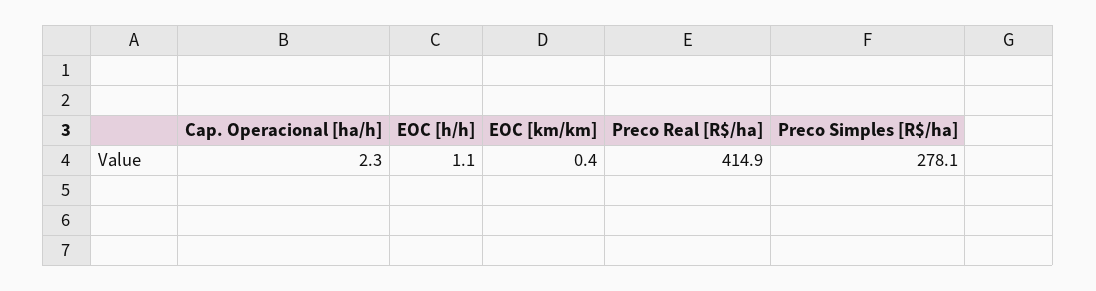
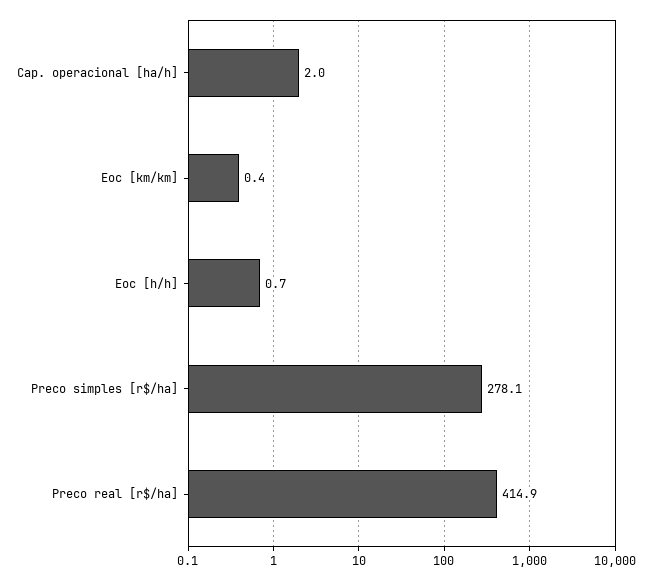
Cap. Operacional [ha/h]: 2.3 -> 2
EOC [h/h]: 1.1 -> 0.7

